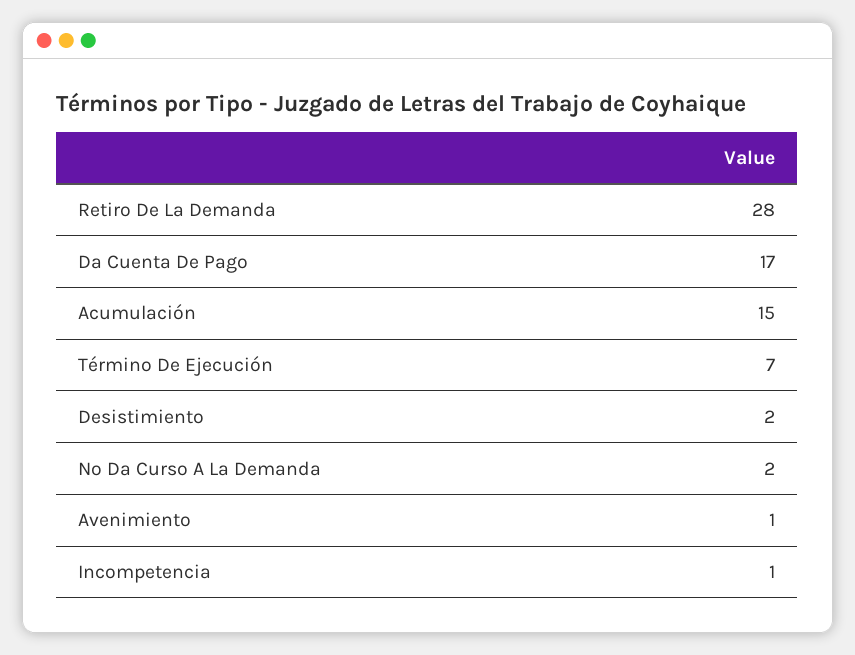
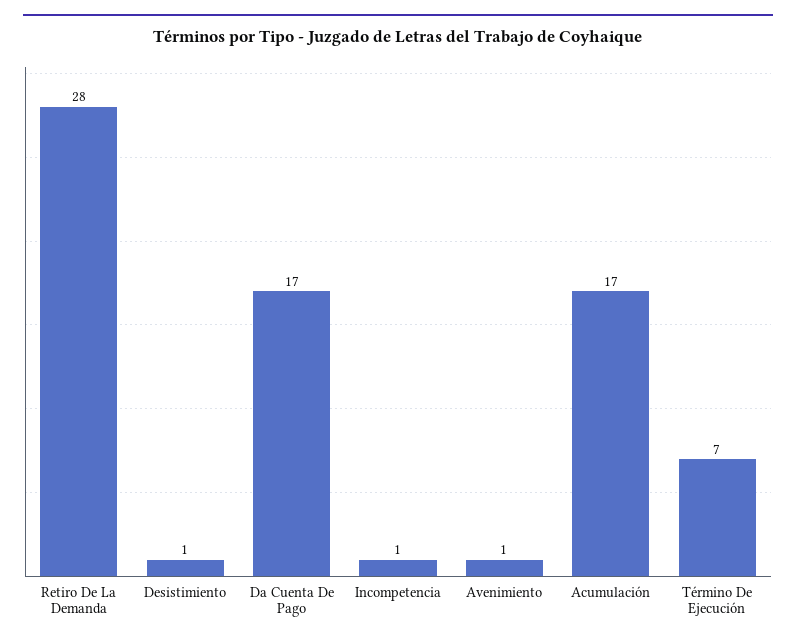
Acumulación: 15 -> 17
Desistimiento: 2 -> 1
No Da Curso A La Demanda: 2 -> none

